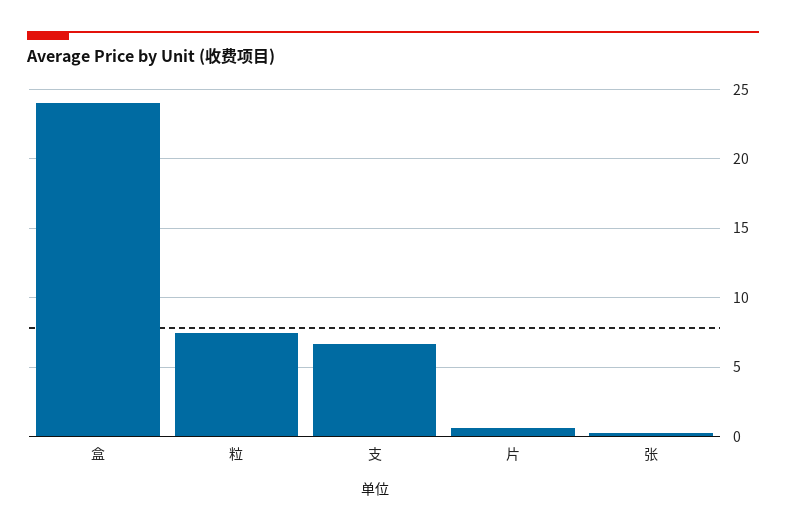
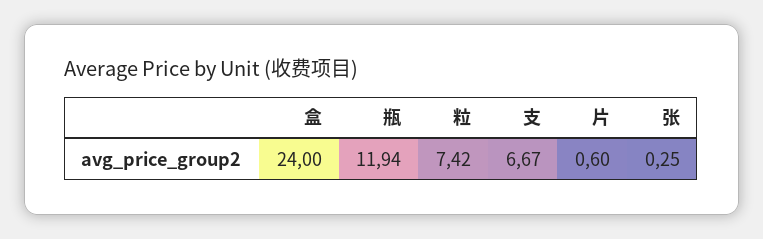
瓶: none -> 11.94

